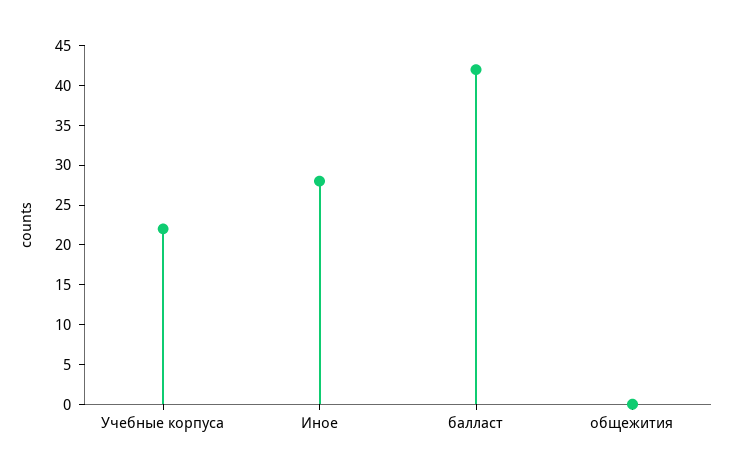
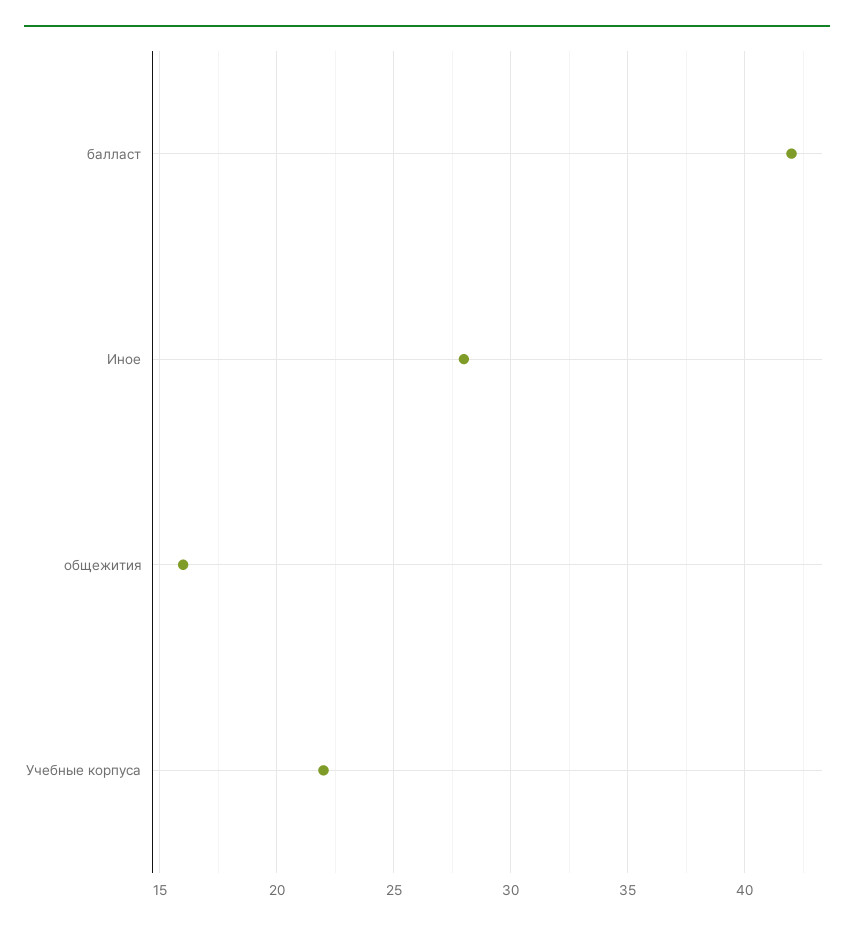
общежития: 0 -> 16

